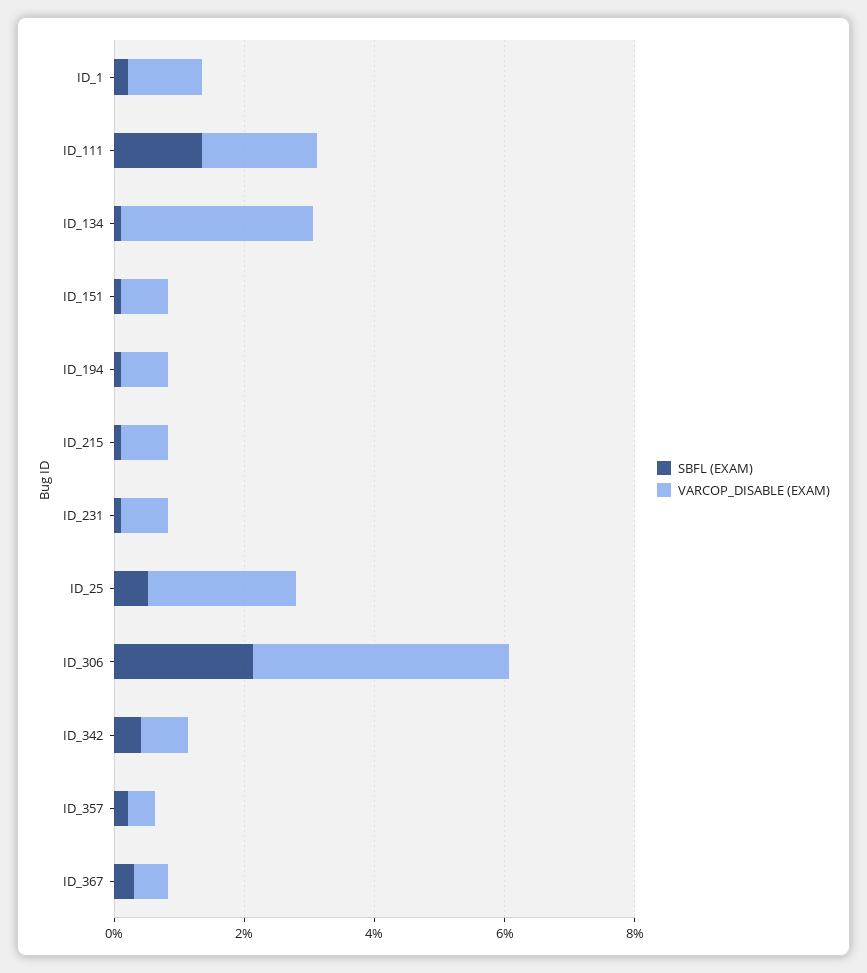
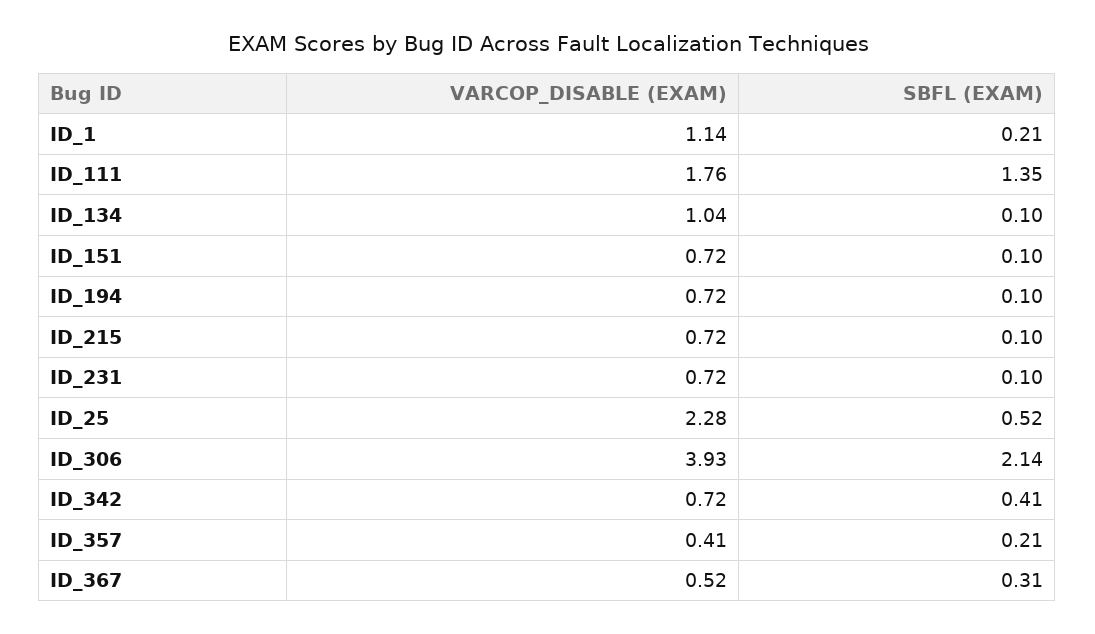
VARCOP_DISABLE (EXAM), ID_134: 3 -> 1.04

